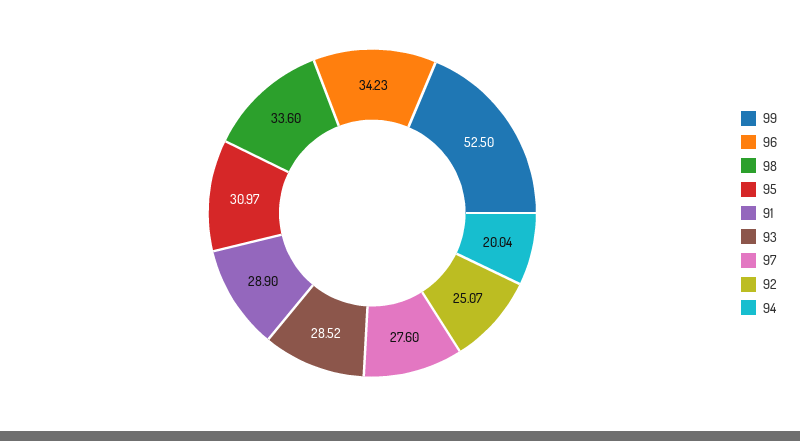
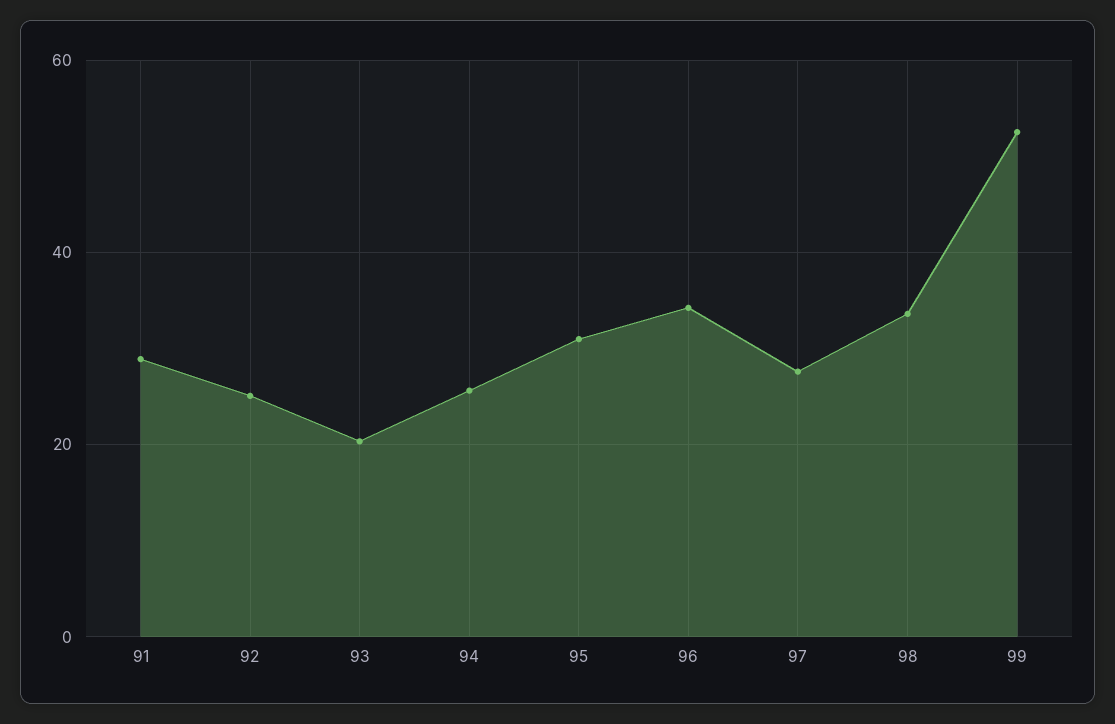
93: 28.52 -> 20
94: 20.04 -> 26

